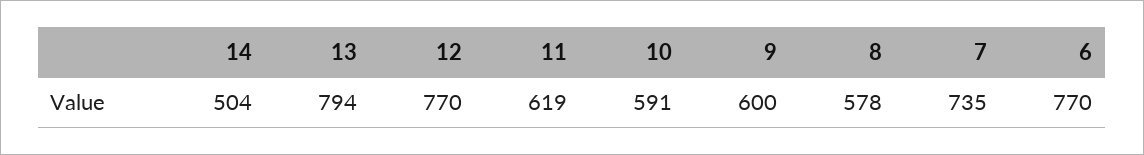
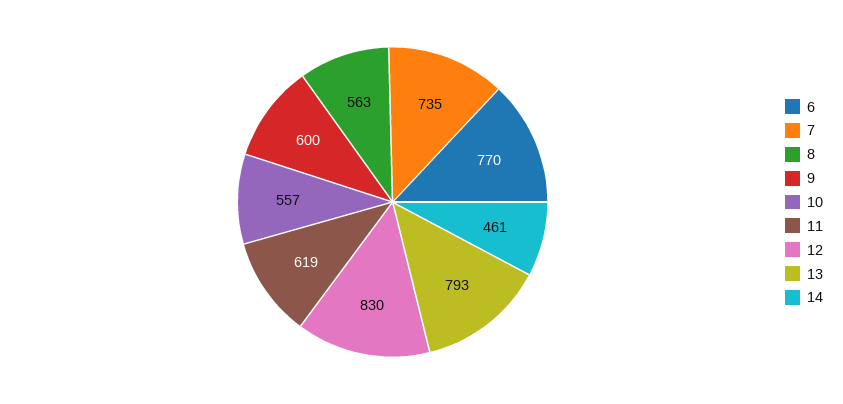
14: 504 -> 461
13: 794 -> 793
12: 770 -> 830
10: 591 -> 557
8: 578 -> 563

